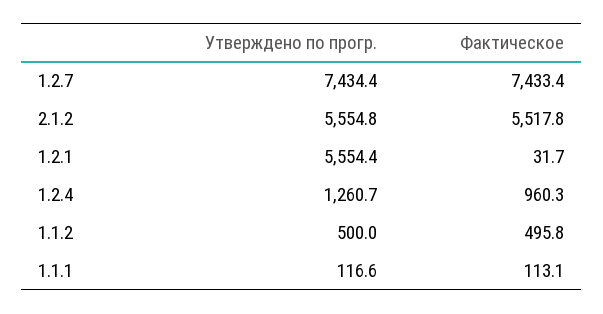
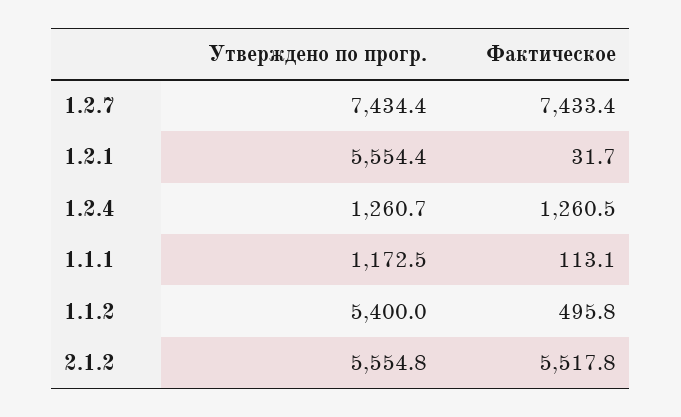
Фактическое, 1.2.4: 960.3 -> 1260.5
Утверждено по прогр., 1.1.2: 500 -> 5400
Утверждено по прогр., 1.1.1: 116.6 -> 1172.5

